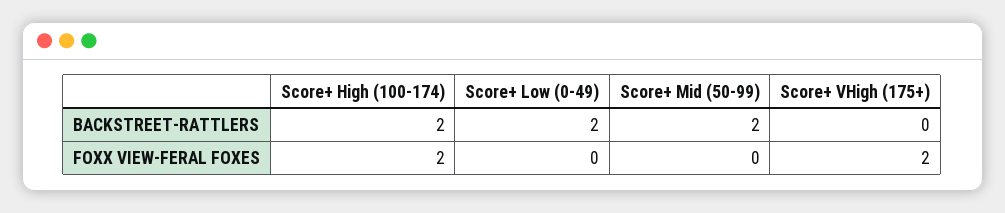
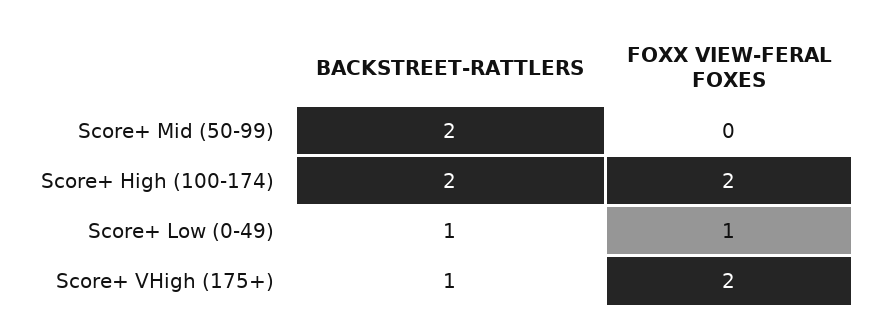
Score+ Low (0-49), BACKSTREET-RATTLERS: 2 -> 1
Score+ VHigh (175+), BACKSTREET-RATTLERS: 0 -> 1
Score+ Low (0-49), FOXX VIEW-FERAL FOXES: 0 -> 1

